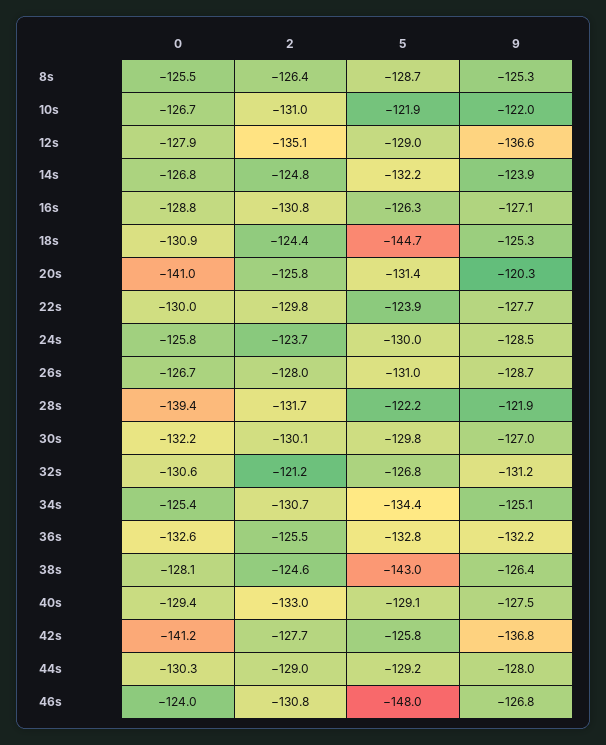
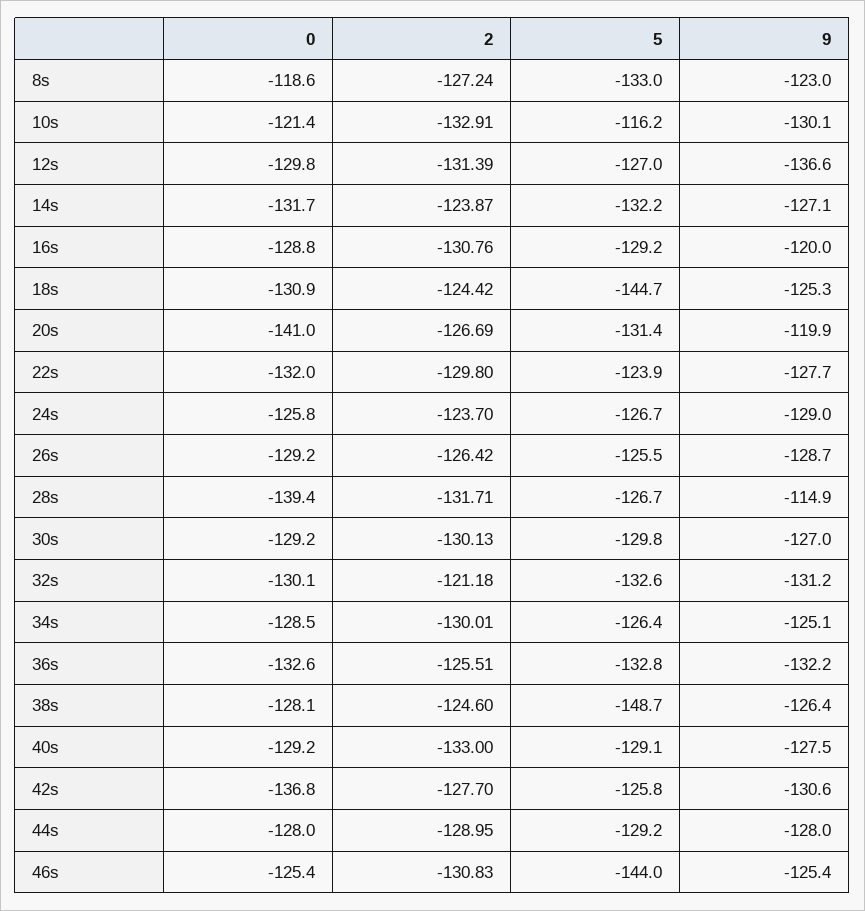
0, 8s: -125.5 -> -118.6
2, 8s: -126.4 -> -127.24
5, 8s: -128.7 -> -133
9, 8s: -125.3 -> -123
0, 10s: -126.7 -> -121.4
2, 10s: -131 -> -132.91
5, 10s: -121.9 -> -116.2
9, 10s: -122 -> -130.1
0, 12s: -127.9 -> -129.8
2, 12s: -135.1 -> -131.39
5, 12s: -129 -> -127
0, 14s: -126.8 -> -131.7
2, 14s: -124.8 -> -123.87
9, 14s: -123.9 -> -127.1
5, 16s: -126.3 -> -129.2
9, 16s: -127.1 -> -120
2, 20s: -125.8 -> -126.69
9, 20s: -120.3 -> -119.9
0, 22s: -130 -> -132
5, 24s: -130 -> -126.7
9, 24s: -128.5 -> -129
0, 26s: -126.7 -> -129.2
2, 26s: -128 -> -126.42
5, 26s: -131 -> -125.5
5, 28s: -122.2 -> -126.7
9, 28s: -121.9 -> -114.9
0, 30s: -132.2 -> -129.2
0, 32s: -130.6 -> -130.1
5, 32s: -126.8 -> -132.6
0, 34s: -125.4 -> -128.5
2, 34s: -130.7 -> -130.01
5, 34s: -134.4 -> -126.4
5, 38s: -143 -> -148.7
0, 40s: -129.4 -> -129.2
0, 42s: -141.2 -> -136.8
9, 42s: -136.8 -> -130.6
0, 44s: -130.3 -> -128
0, 46s: -124 -> -125.4
5, 46s: -148 -> -144
9, 46s: -126.8 -> -125.4

